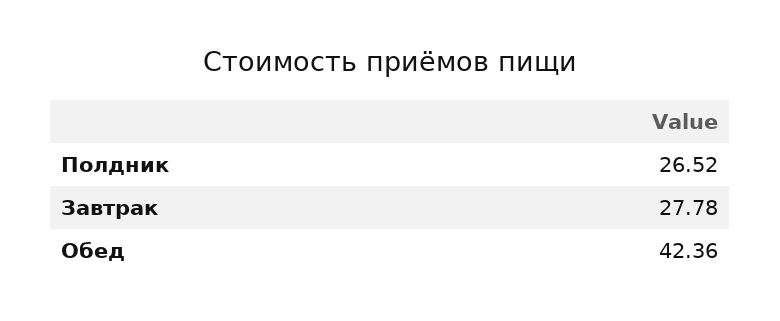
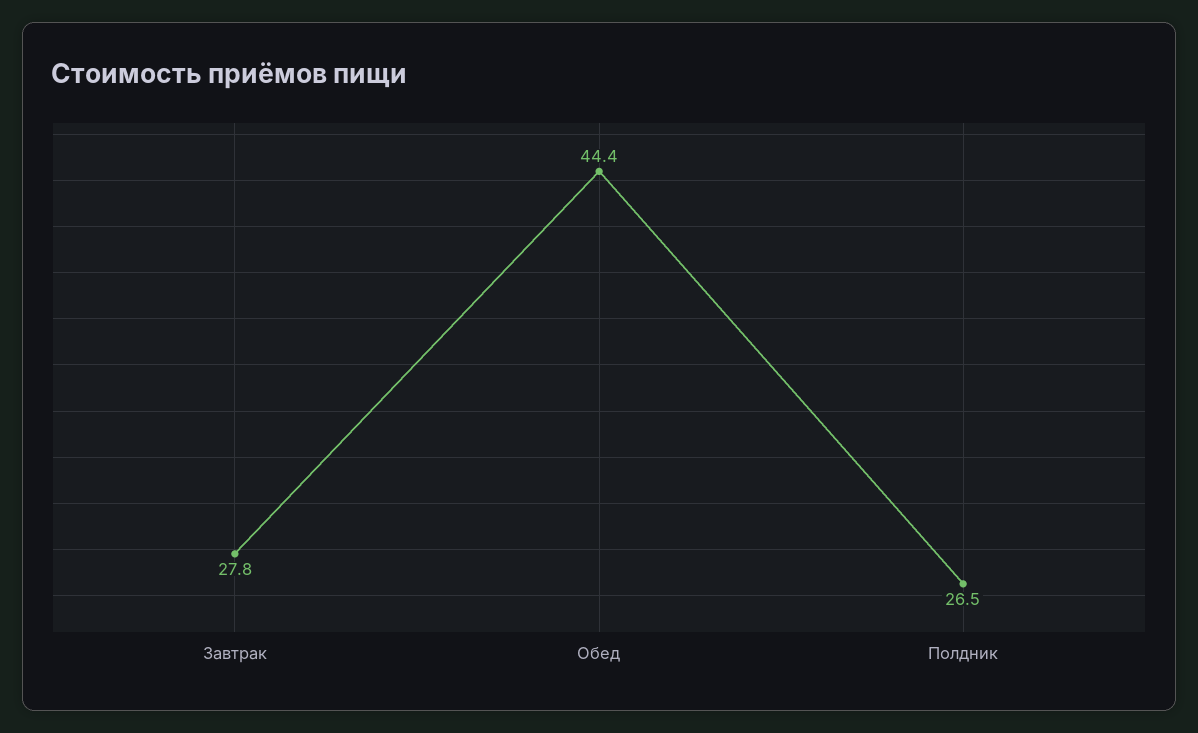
Обед: 42.36 -> 44.4

